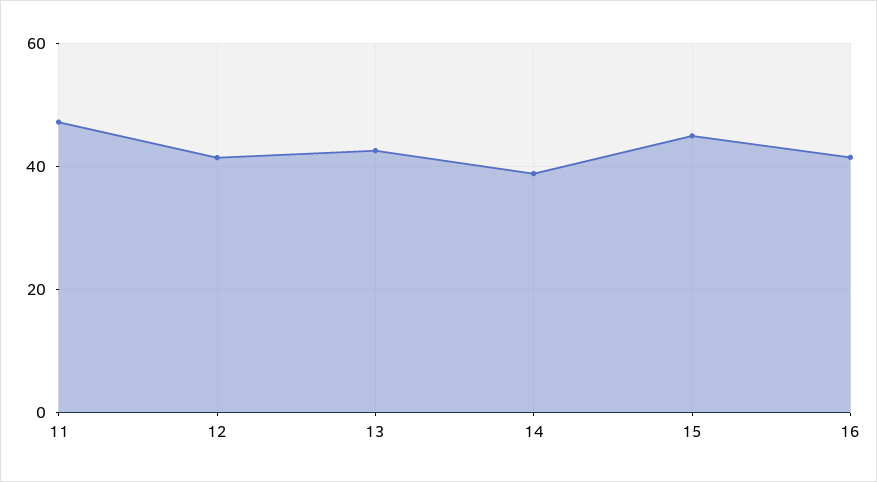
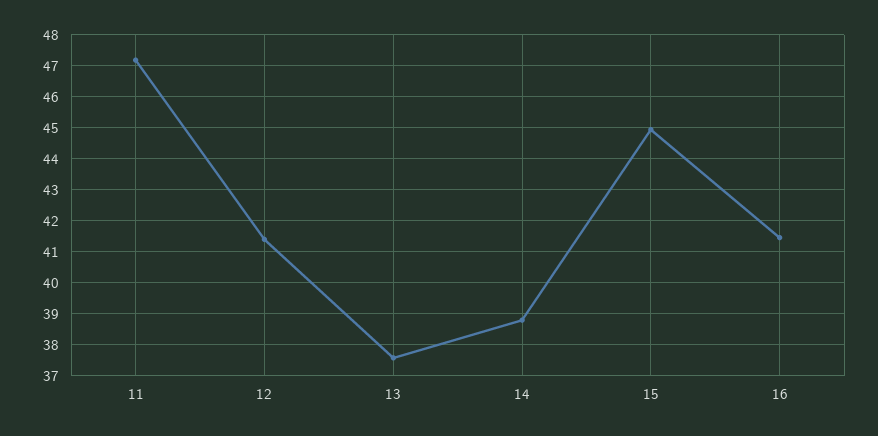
13: 42 -> 37.6

